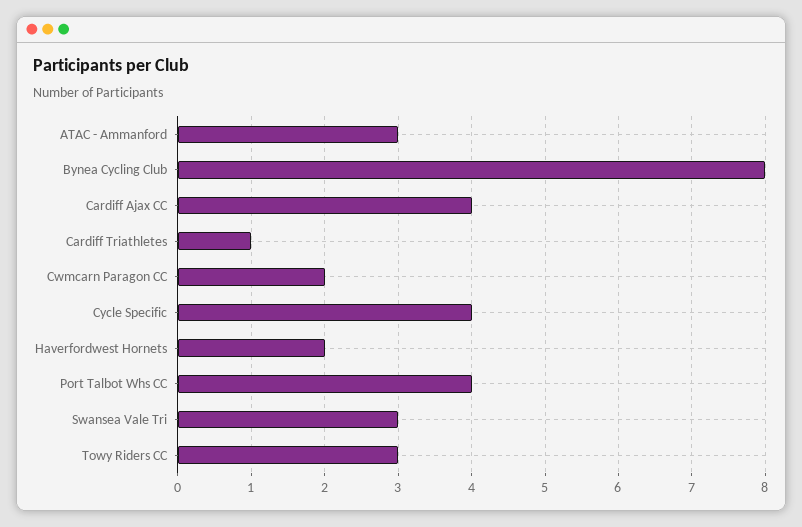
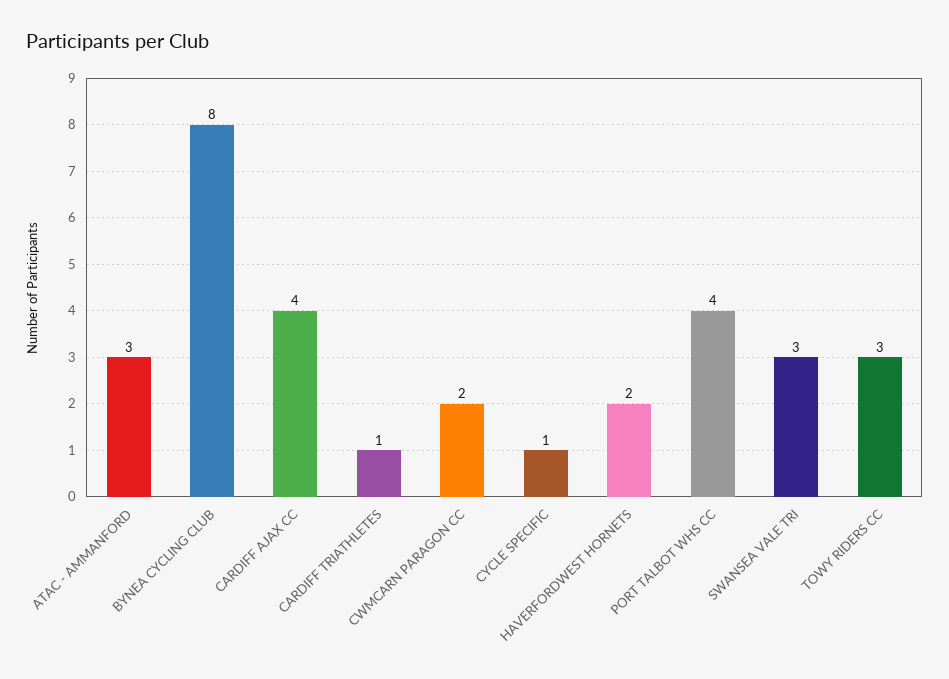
Cycle Specific: 4 -> 1

